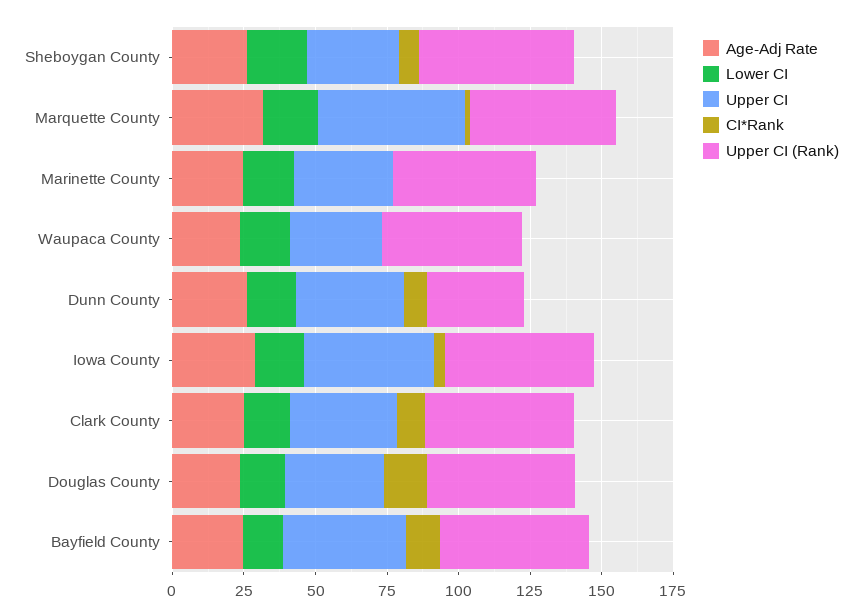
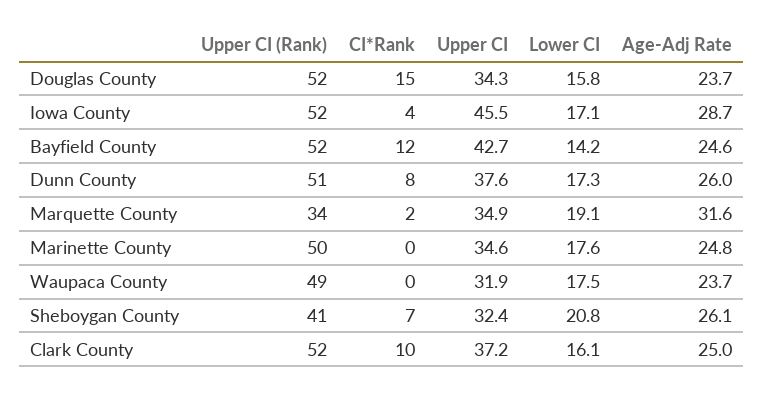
Upper CI (Rank), Sheboygan County: 55 -> 41
Upper CI, Marquette County: 50 -> 34.9
Upper CI (Rank), Marquette County: 50 -> 34
Upper CI (Rank), Dunn County: 35 -> 51

